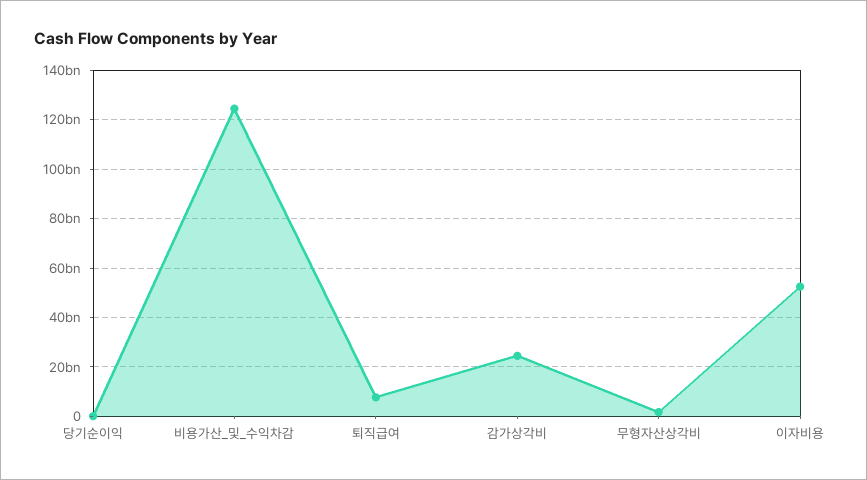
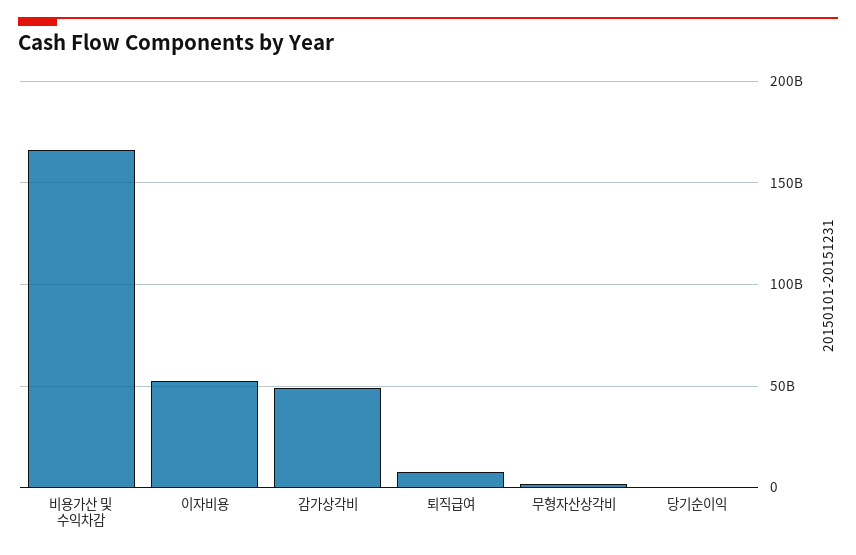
비용가산_및_수익차감: 125000000000 -> 165000000000
감가상각비: 25000000000 -> 50000000000

